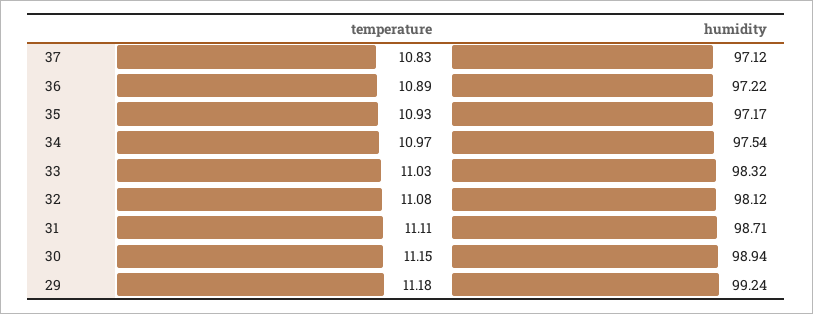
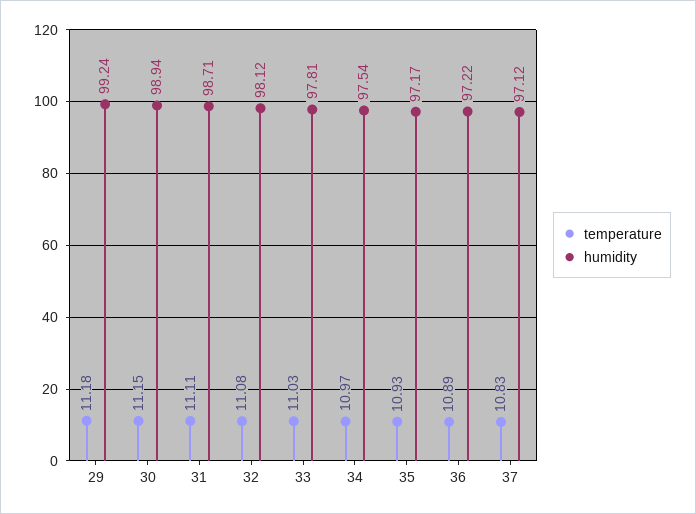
humidity, 33: 98.32 -> 97.81

